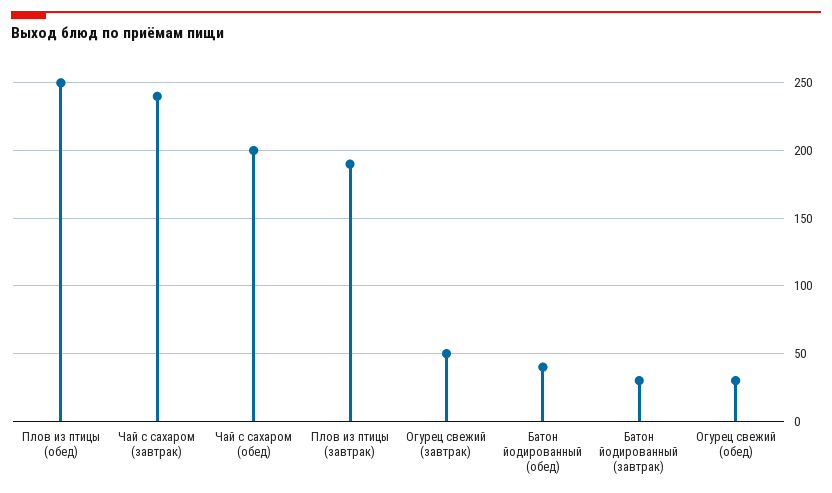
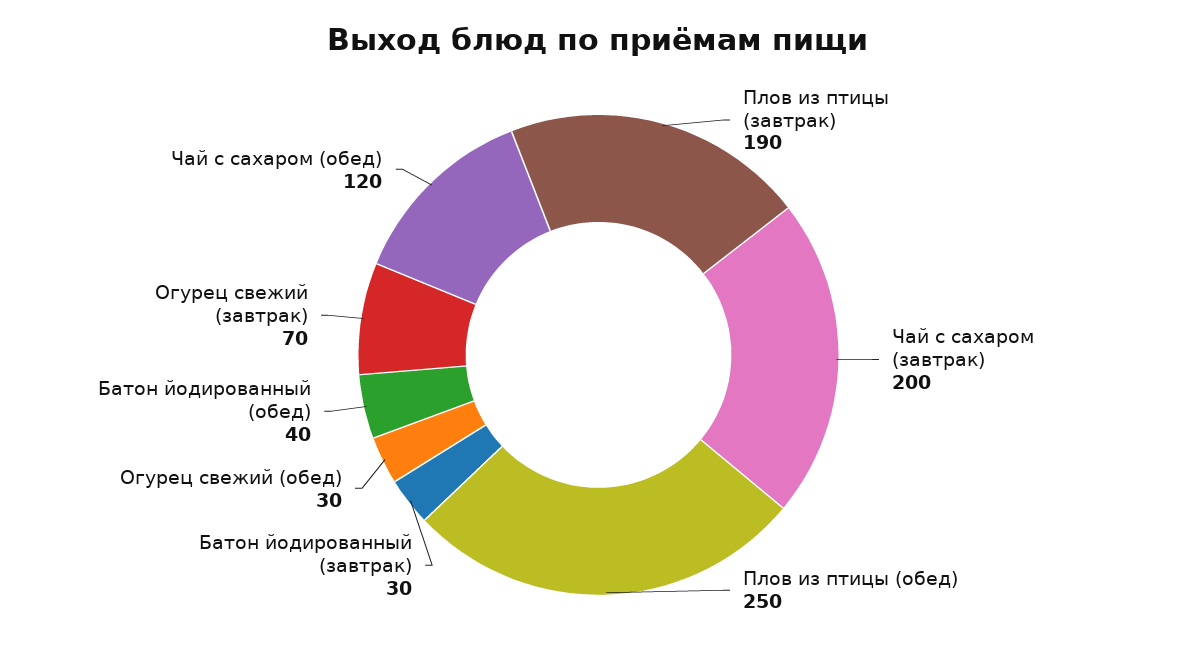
Чай с сахаром (завтрак): 240 -> 200
Чай с сахаром (обед): 200 -> 120
Огурец свежий (завтрак): 50 -> 70

